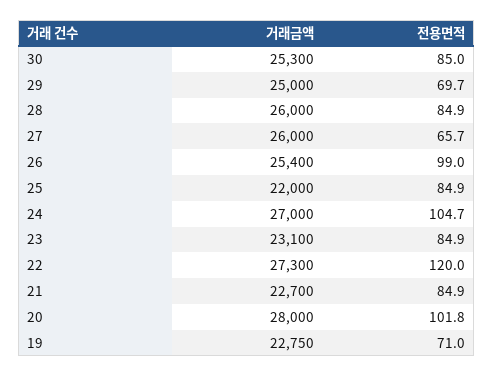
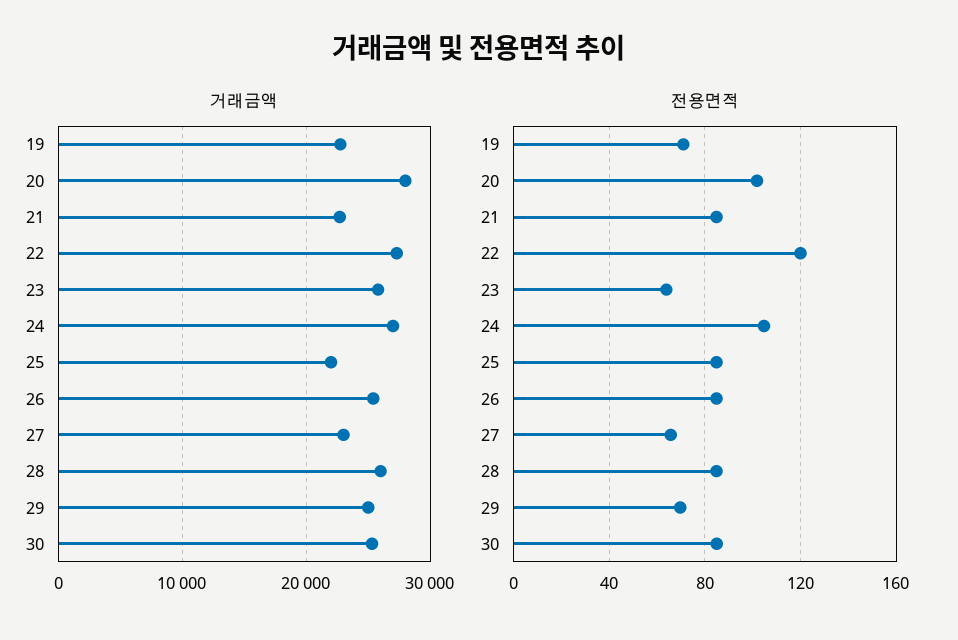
거래금액, 27: 26000 -> 23000
전용면적, 26: 99 -> 85
거래금액, 23: 23100 -> 26000
전용면적, 23: 84.9 -> 65

